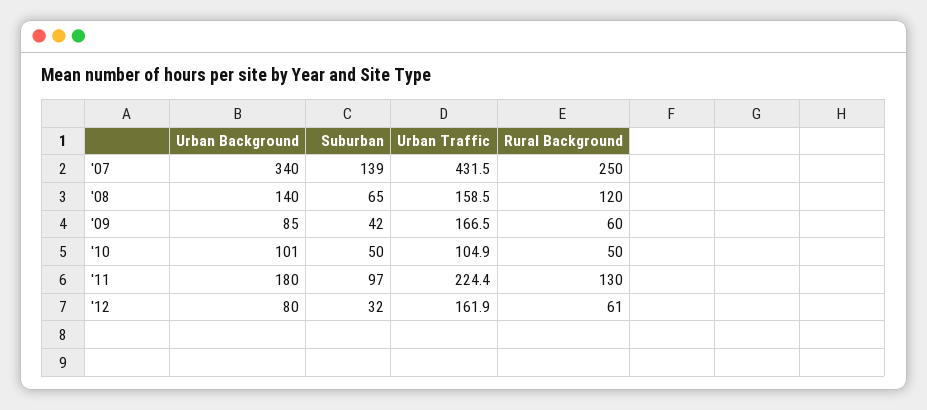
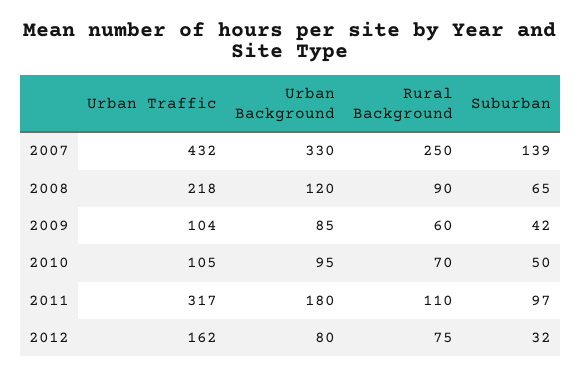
Urban Background, '07: 340 -> 330
Urban Background, '08: 140 -> 120
Urban Traffic, '08: 158.5 -> 218
Rural Background, '08: 120 -> 90
Urban Traffic, '09: 166.5 -> 104
Urban Background, '10: 101 -> 95
Rural Background, '10: 50 -> 70
Urban Traffic, '11: 224.4 -> 317
Rural Background, '11: 130 -> 110
Rural Background, '12: 61 -> 75

